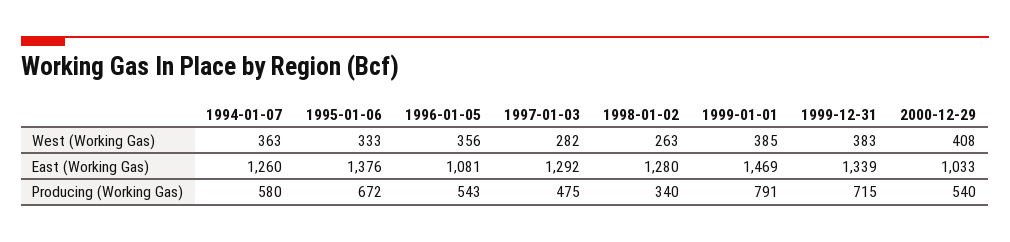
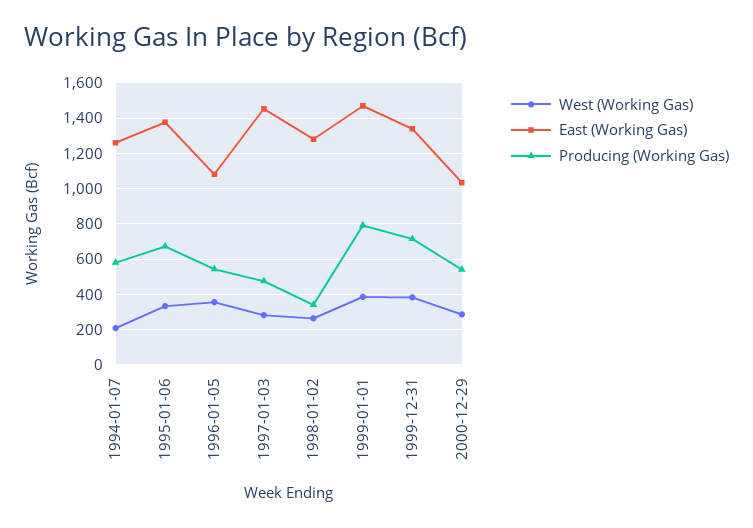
West (Working Gas), 1994-01-07: 363 -> 200
West (Working Gas), 2000-12-29: 408 -> 300
East (Working Gas), 1997-01-03: 1292 -> 1450

